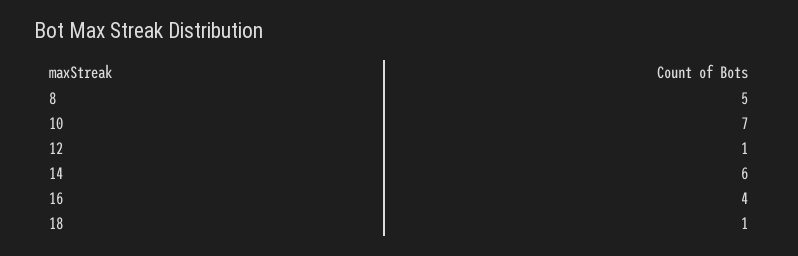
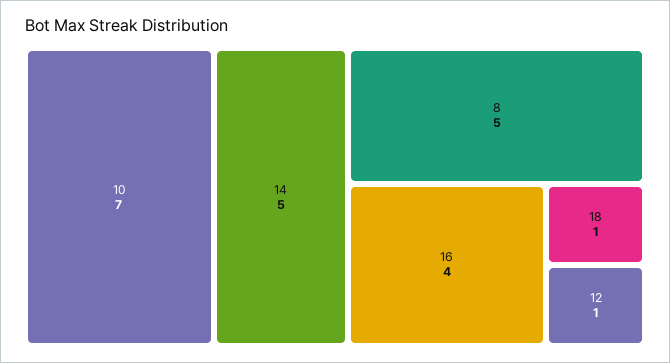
14: 6 -> 5

